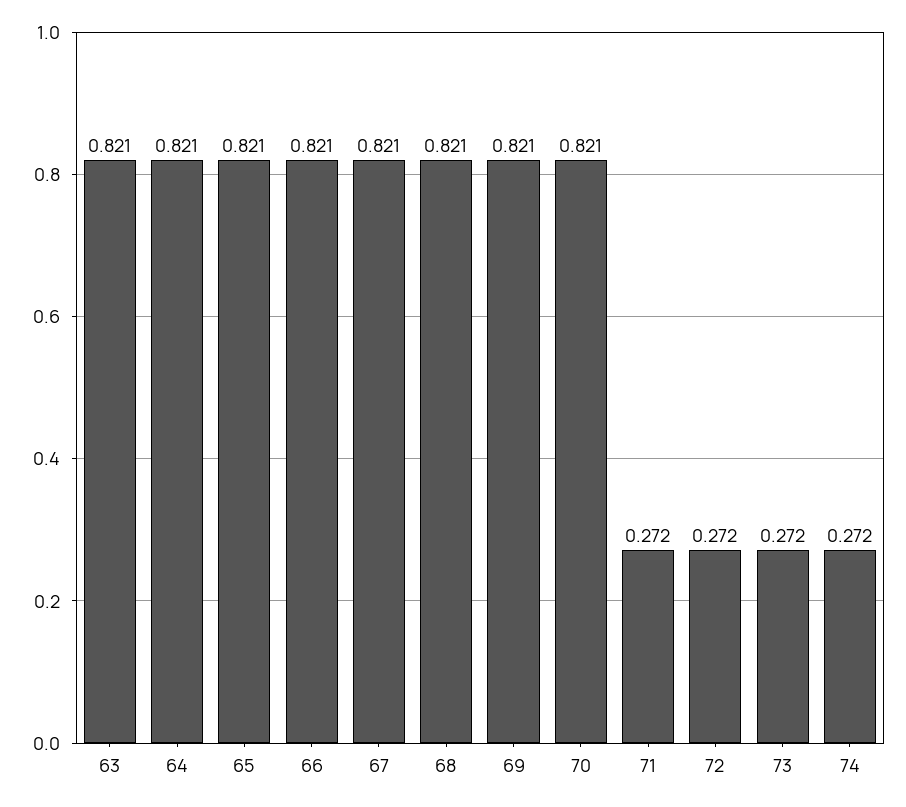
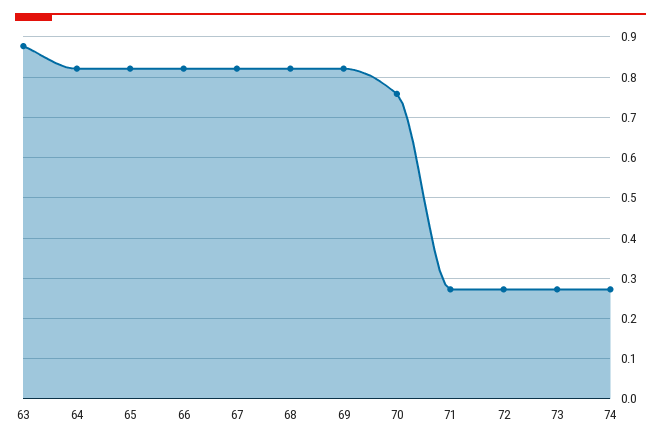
63: 0.821 -> 0.88
70: 0.821 -> 0.76

